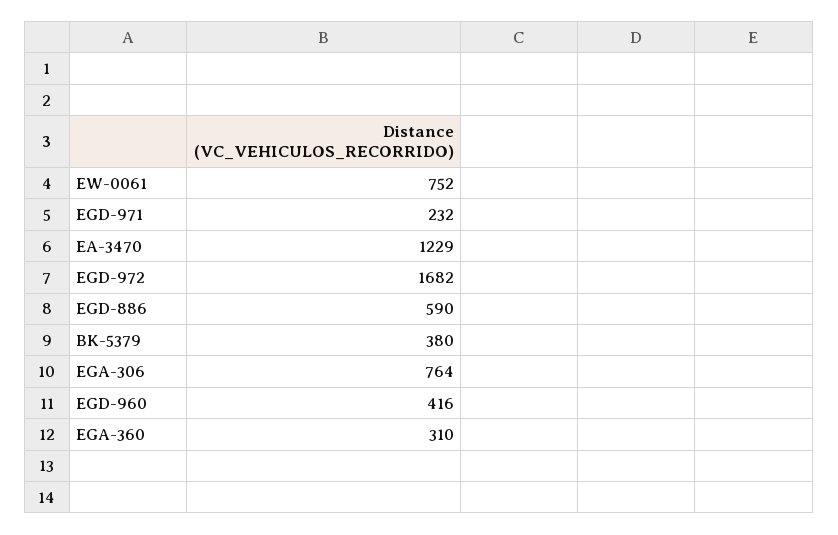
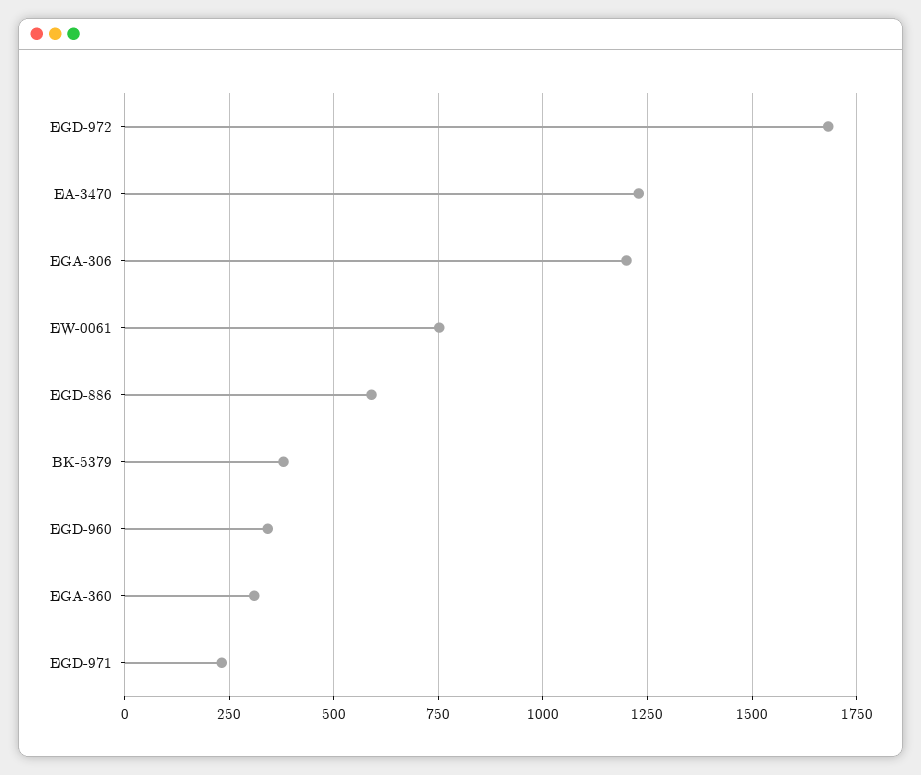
EGA-306: 764 -> 1200
EGD-960: 416 -> 350

